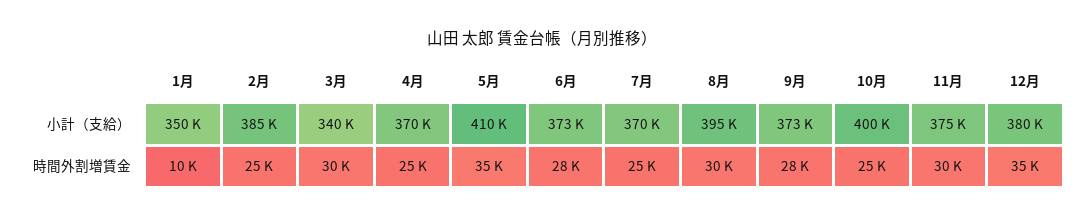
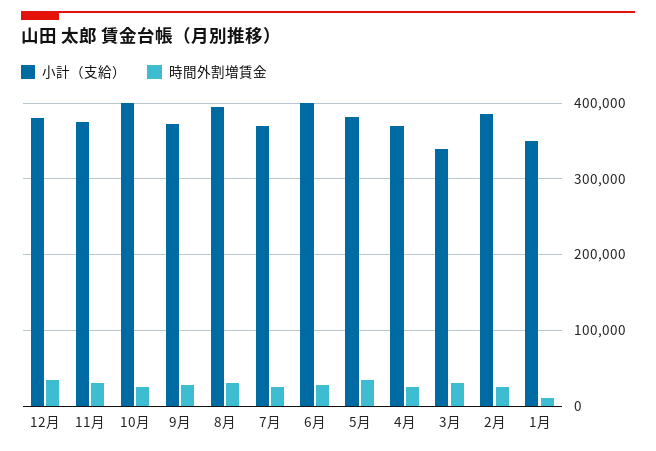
小計（支給）, 5月: 410000 -> 380000
小計（支給）, 6月: 373000 -> 400000

